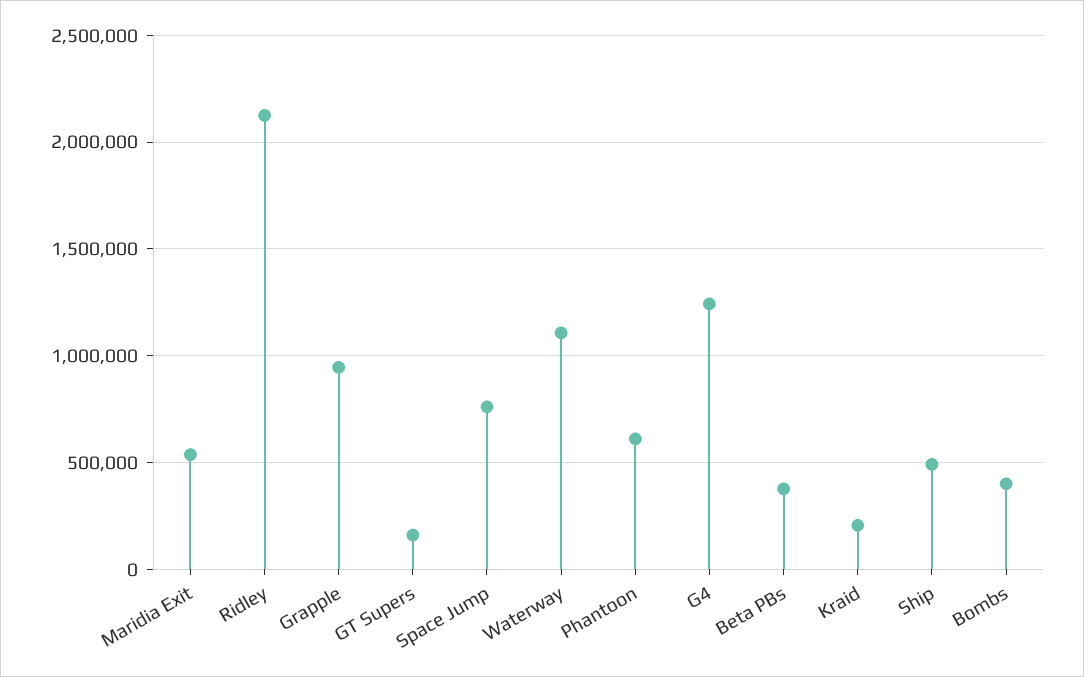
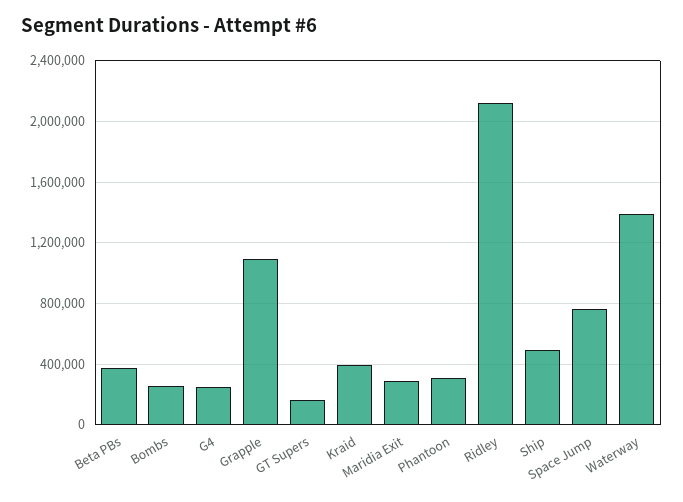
Maridia Exit: 550000 -> 300000
Grapple: 950000 -> 1100000
Waterway: 1100000 -> 1400000
Phantoon: 600000 -> 300000
G4: 1250000 -> 250000
Kraid: 200000 -> 400000
Bombs: 400000 -> 250000

